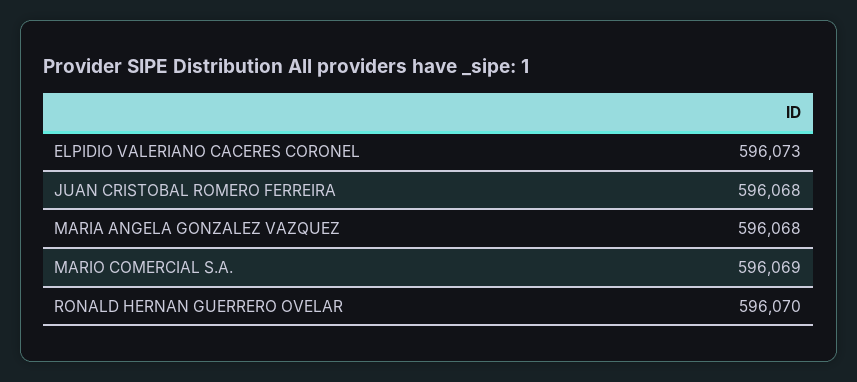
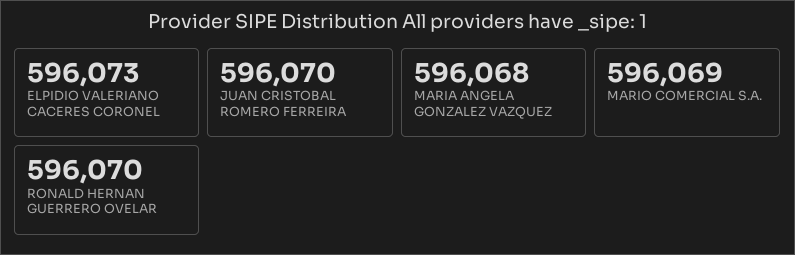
JUAN CRISTOBAL ROMERO FERREIRA: 596068 -> 596070

